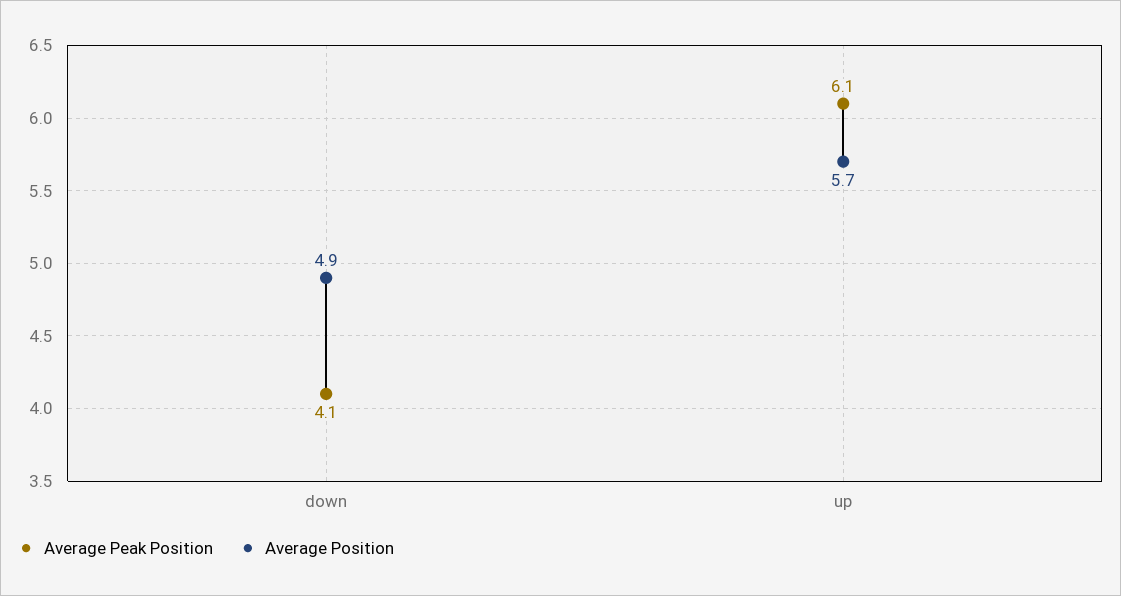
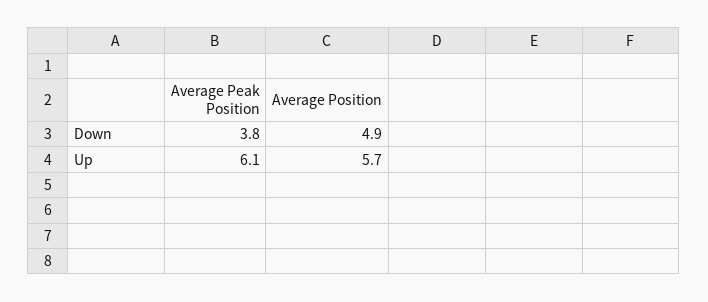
Average Peak Position, down: 4.1 -> 3.8

